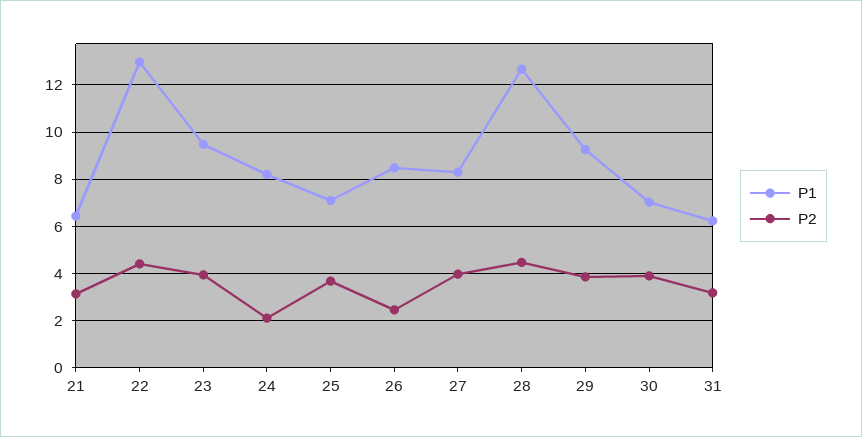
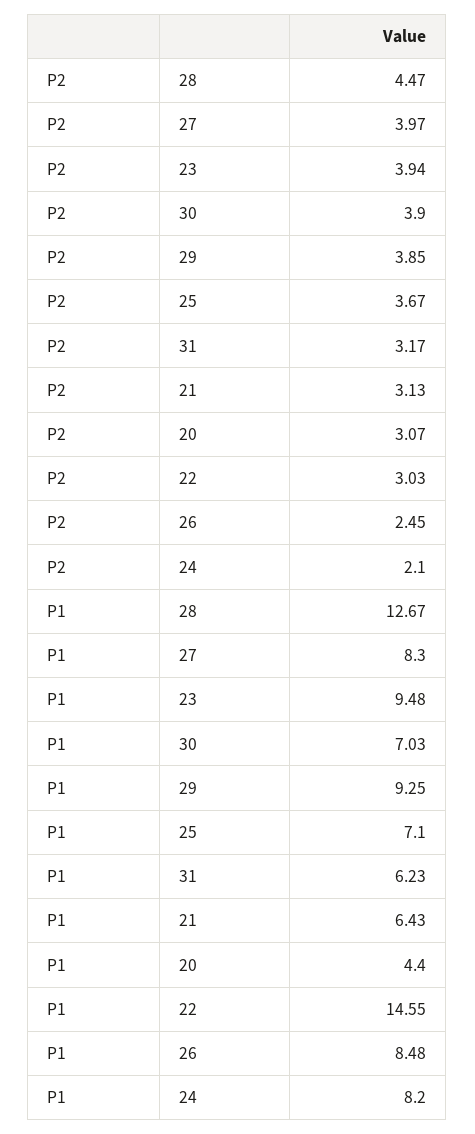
P1, 22: 13 -> 14.55
P2, 22: 4.5 -> 3.03
P2, 20: none -> 3.07
P1, 20: none -> 4.4

